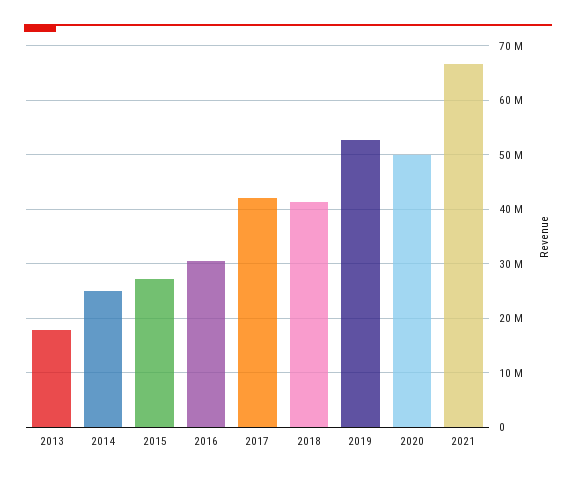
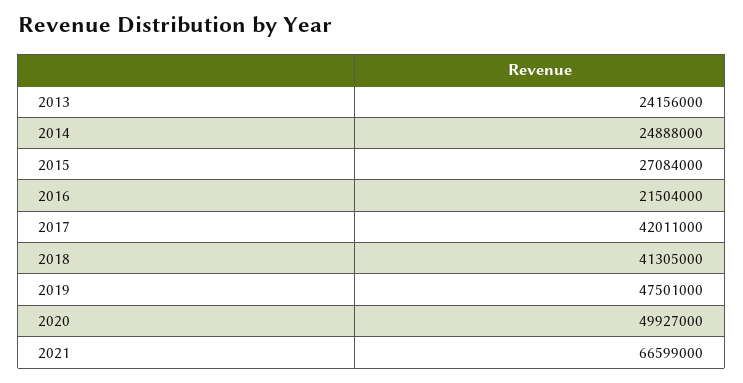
2013: 18000000 -> 24156000
2016: 30000000 -> 21504000
2019: 52000000 -> 47501000

